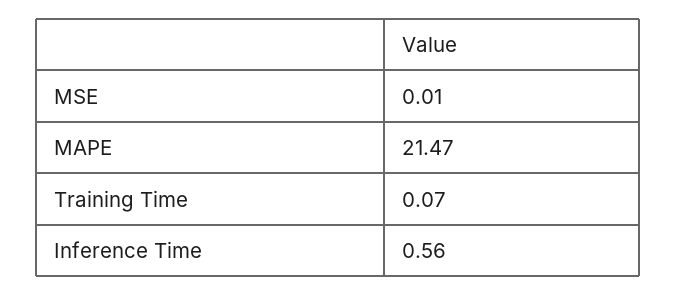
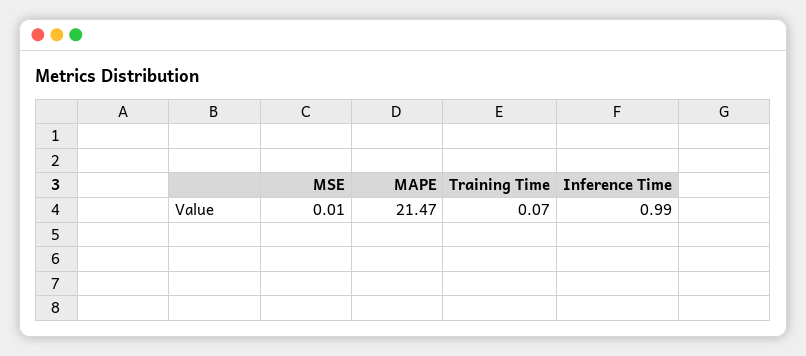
Inference Time: 0.56 -> 0.99

